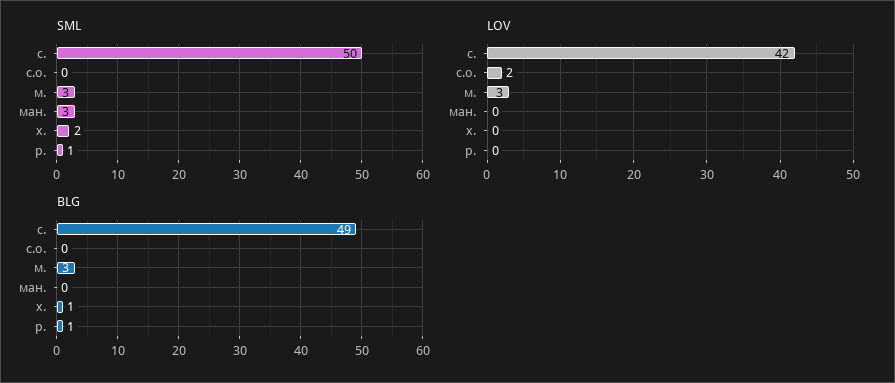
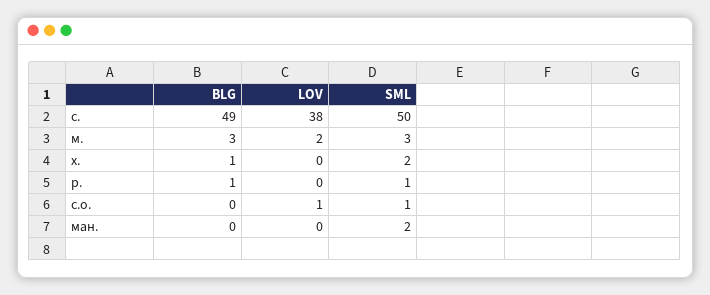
SML, с.о.: 0 -> 1
SML, ман.: 3 -> 2
LOV, с.: 42 -> 38
LOV, с.о.: 2 -> 1
LOV, м.: 3 -> 2

